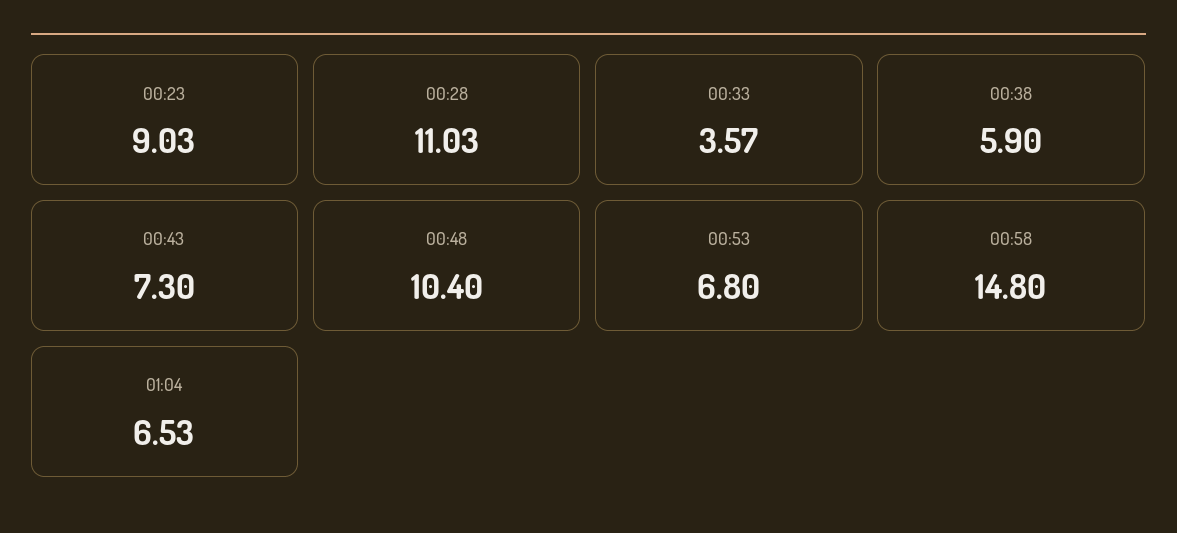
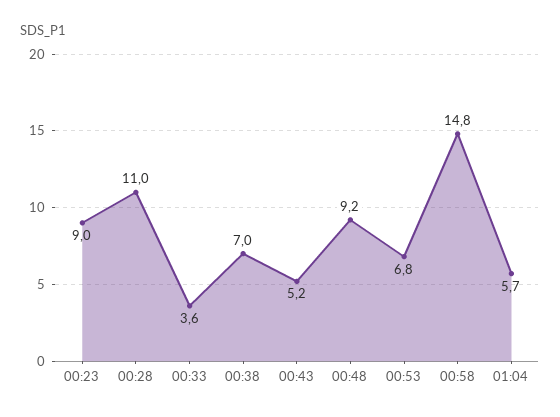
00:38: 5.9 -> 7
00:43: 7.3 -> 5.2
00:48: 10.4 -> 9.2
01:04: 6.53 -> 5.7

